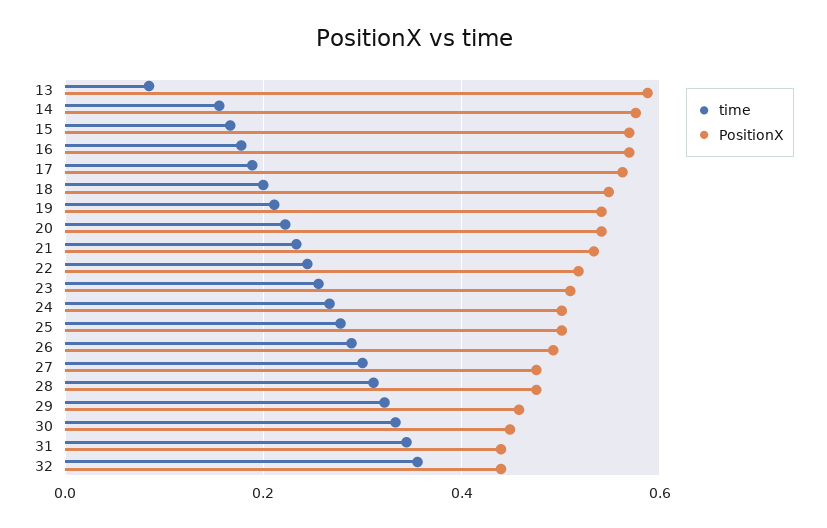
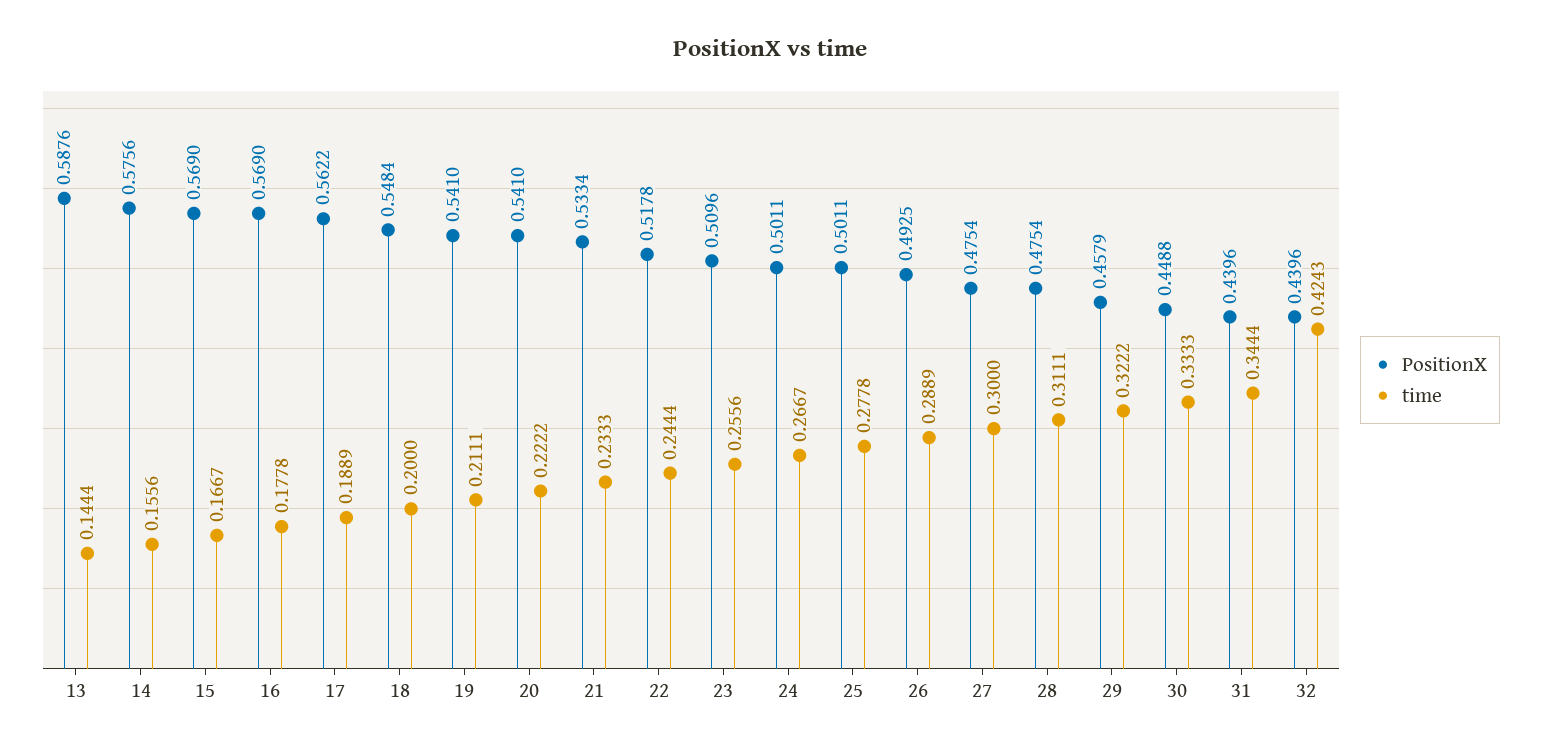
time, 13: 0.08 -> 0.1444
time, 32: 0.36 -> 0.4243

